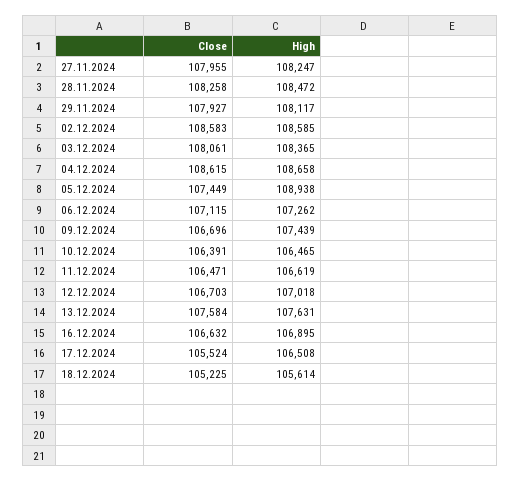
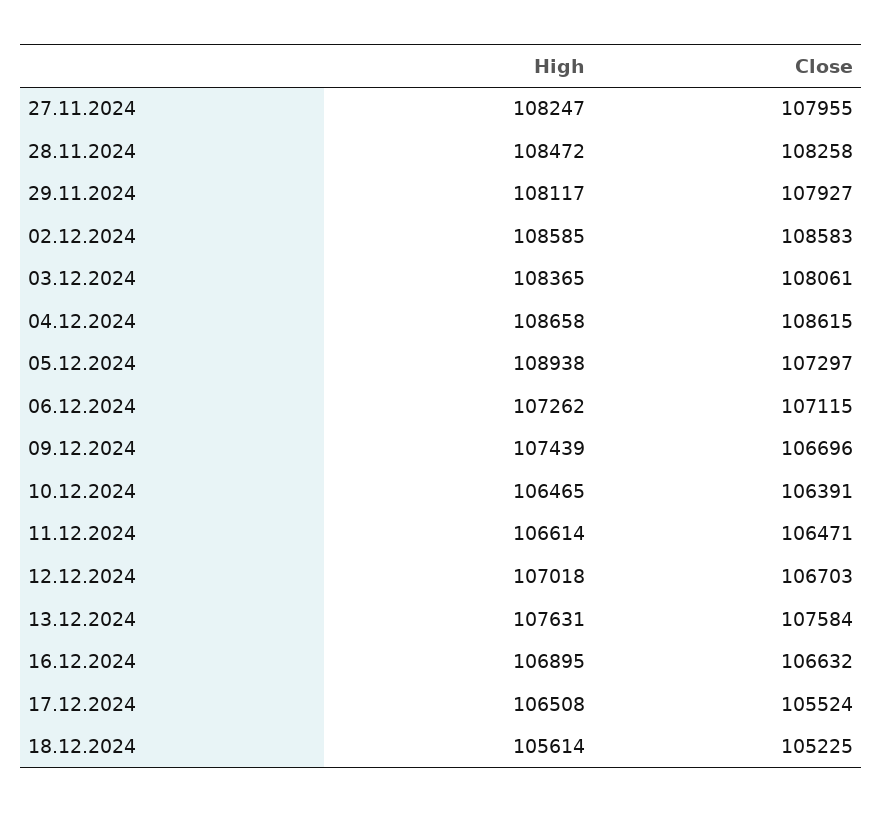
Close, 05.12.2024: 107449 -> 107297
High, 11.12.2024: 106619 -> 106614

